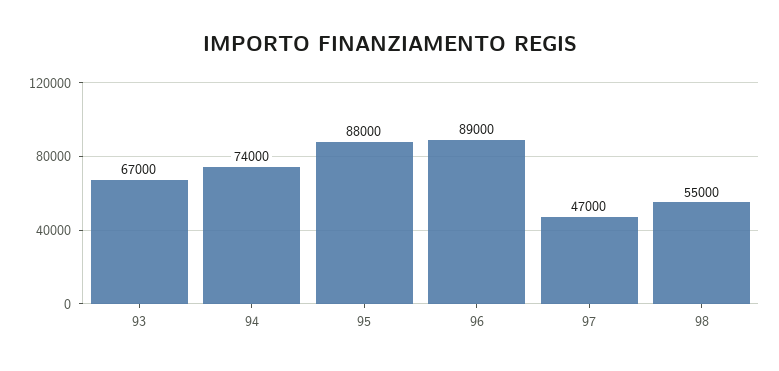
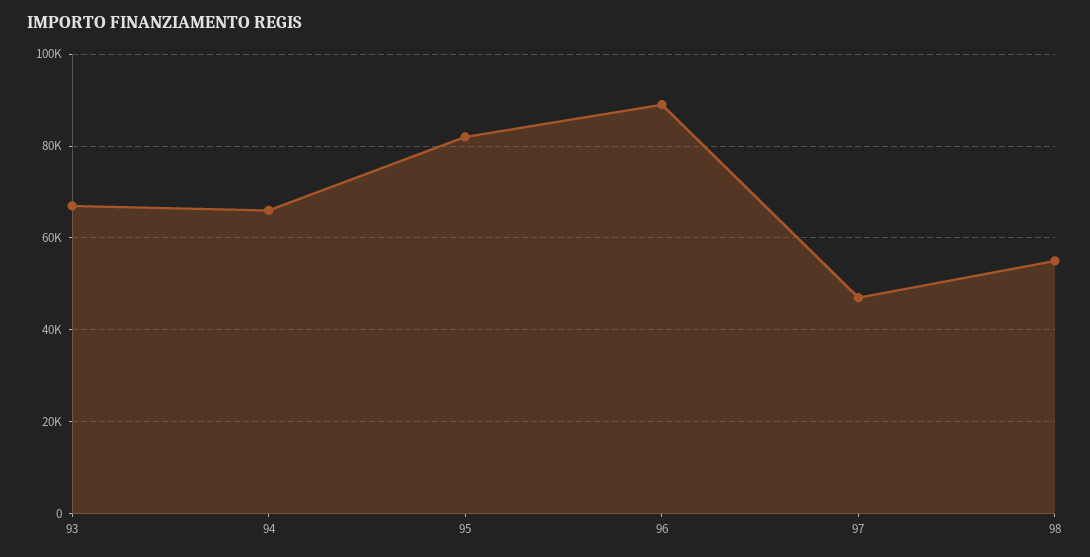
94: 74000 -> 66000
95: 88000 -> 82000

